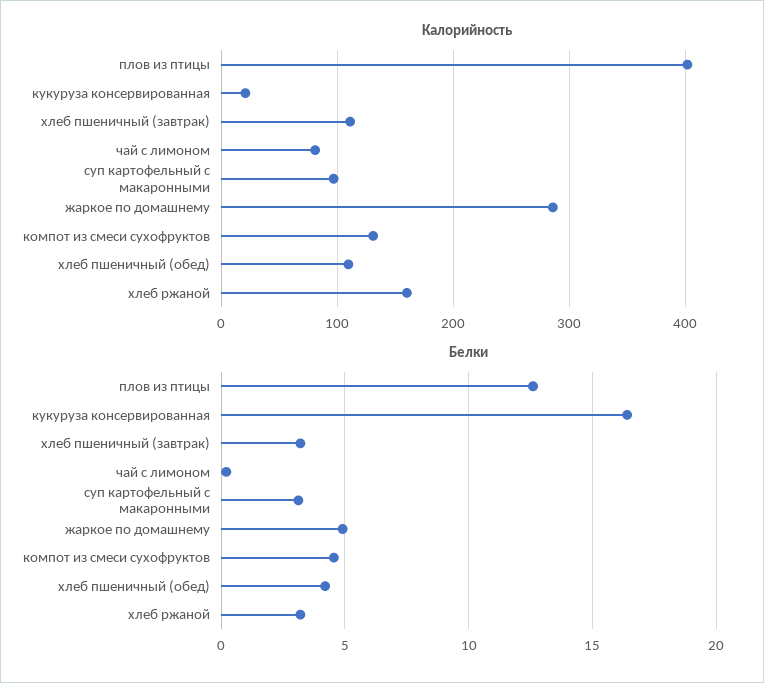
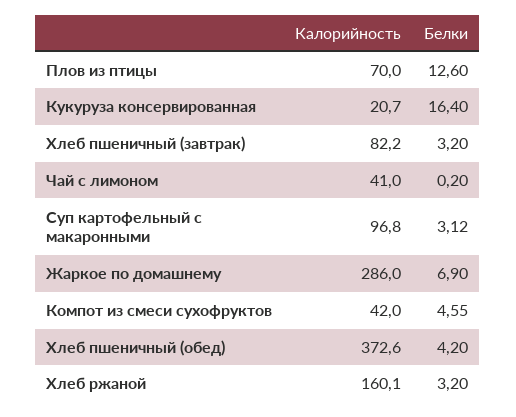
Калорийность, плов из птицы: 400 -> 70
Калорийность, хлеб пшеничный (завтрак): 110 -> 82.2
Калорийность, чай с лимоном: 80 -> 41
Калорийность, компот из смеси сухофруктов: 130 -> 42
Калорийность, хлеб пшеничный (обед): 110 -> 372.6
Белки, жаркое по домашнему: 5 -> 6.9

